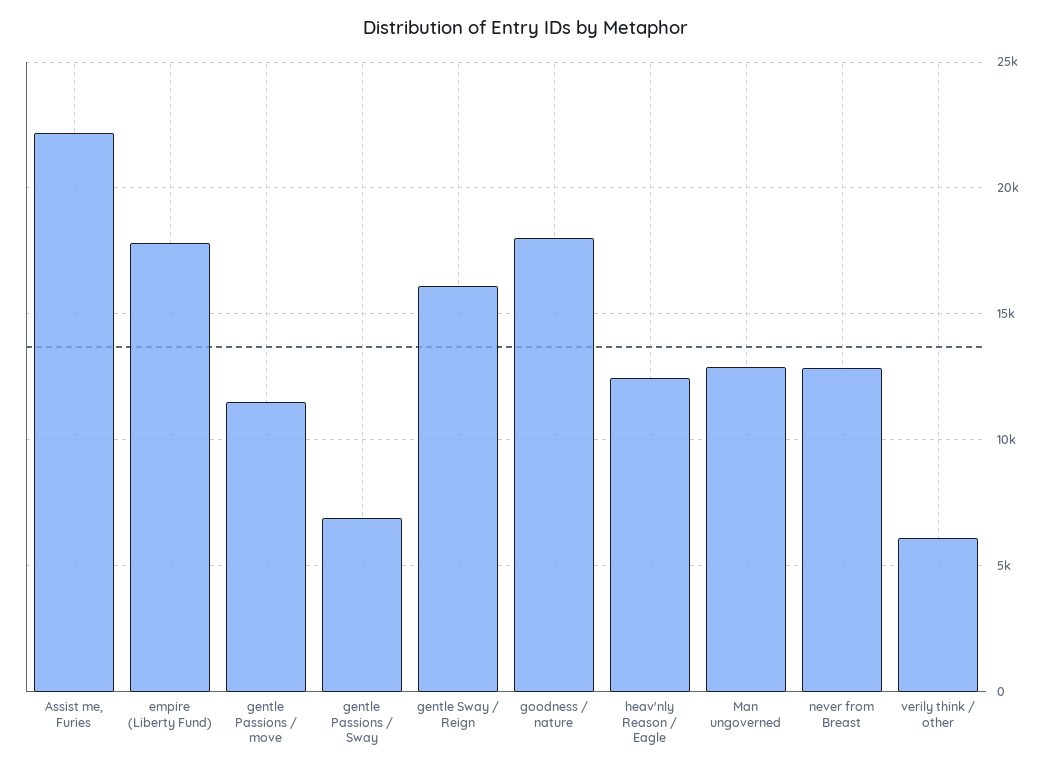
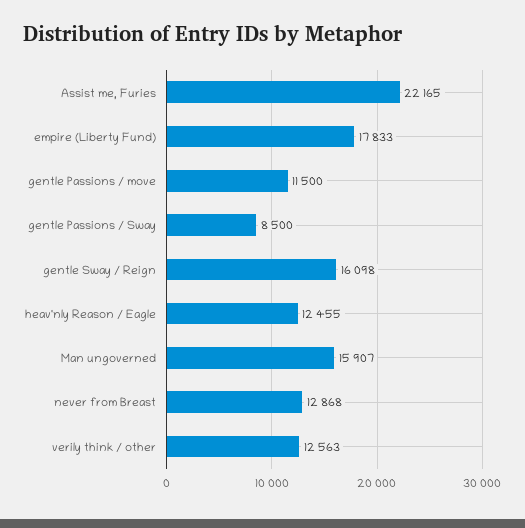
gentle Passions / Sway: 7000 -> 8500
goodness / nature: 18000 -> none
Man ungoverned: 13000 -> 15907
verily think / other: 6000 -> 12563

